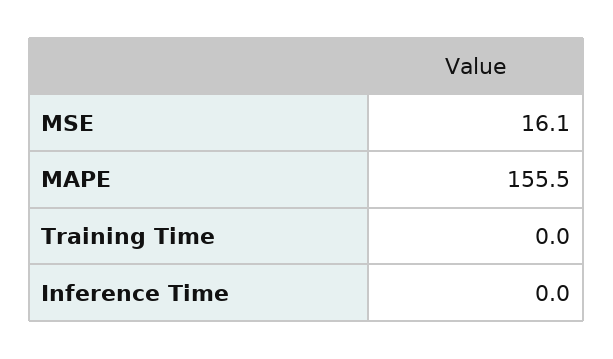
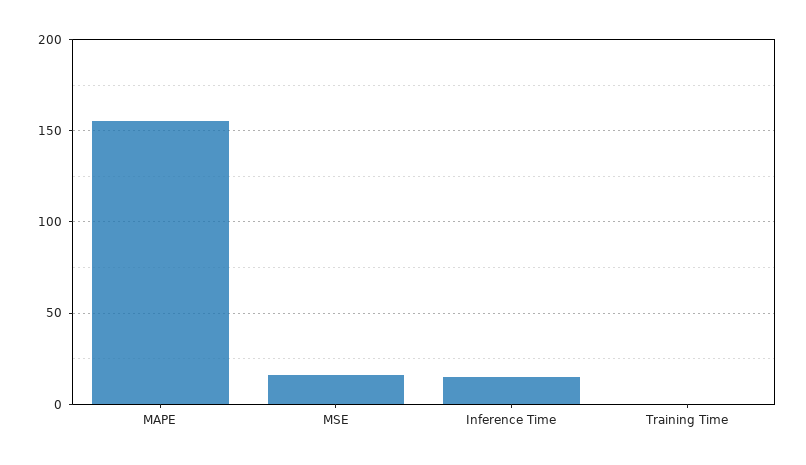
Inference Time: 0 -> 15

